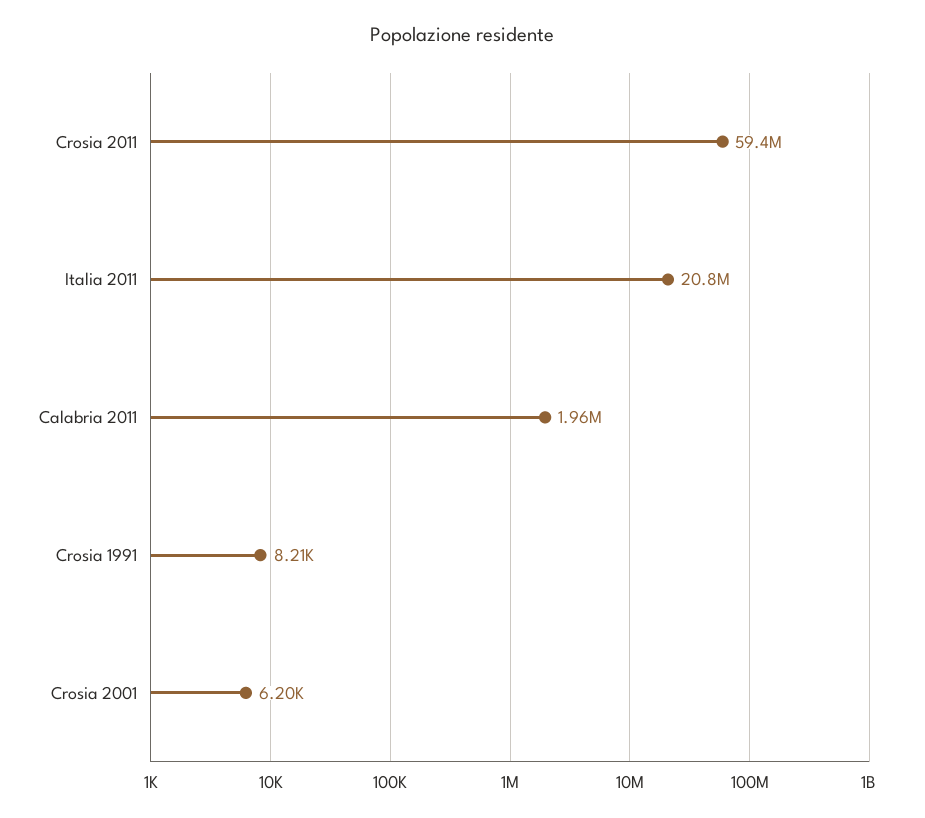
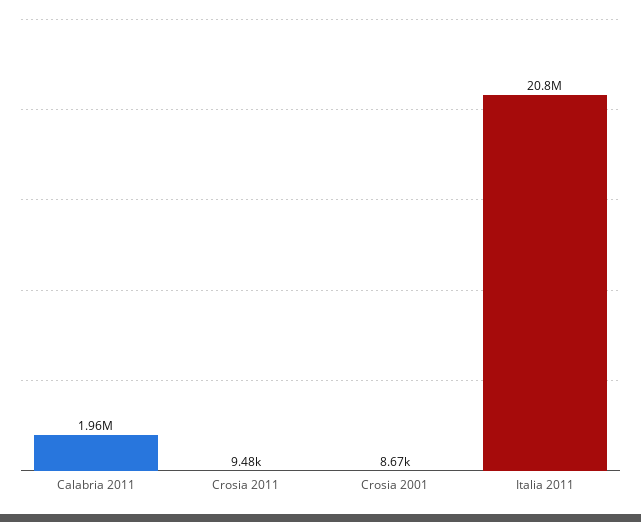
Crosia 2011: 59400000 -> 9480
Crosia 1991: 8210 -> none
Crosia 2001: 6200 -> 8670

